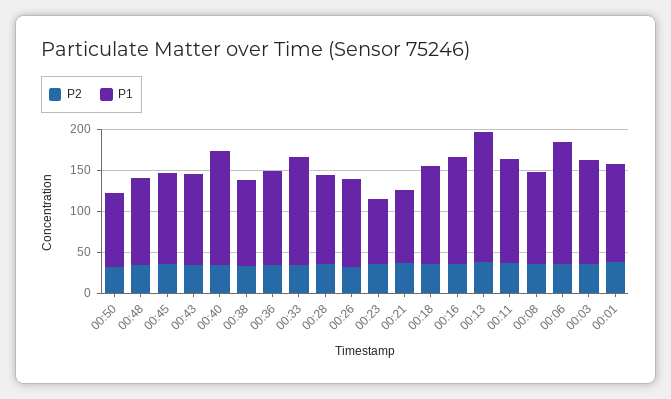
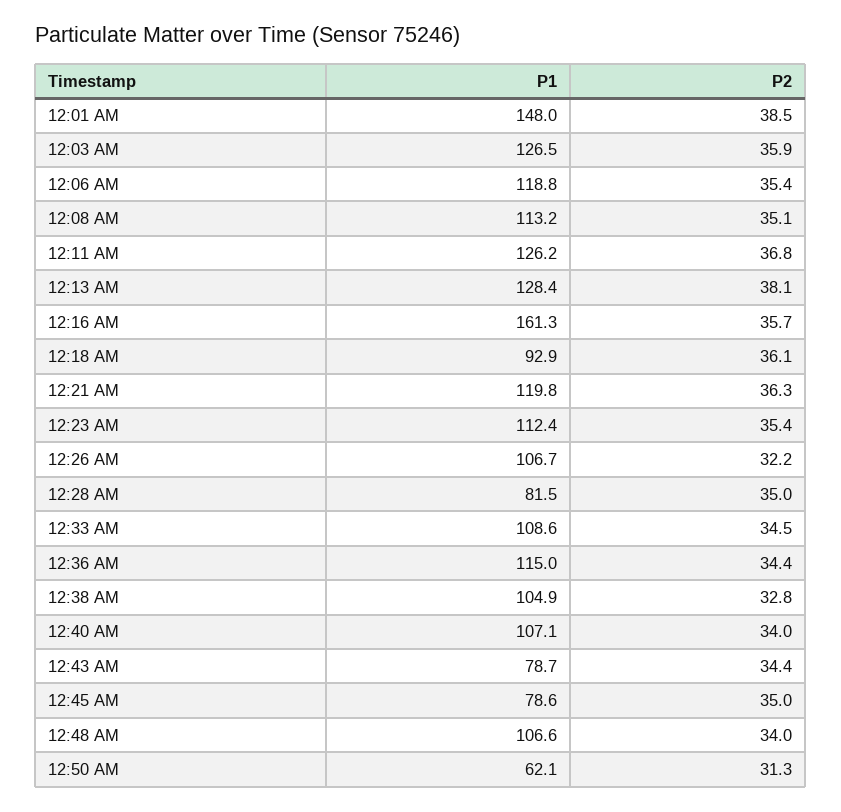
P1, 00:50: 90 -> 62.1
P1, 00:45: 110 -> 78.6
P1, 00:43: 110 -> 78.7
P1, 00:40: 140 -> 107.1
P1, 00:33: 130 -> 108.6
P1, 00:28: 110 -> 81.5
P1, 00:23: 80 -> 112.4
P1, 00:21: 90 -> 119.8
P1, 00:18: 120 -> 92.9
P1, 00:16: 130 -> 161.3
P1, 00:13: 160 -> 128.4
P1, 00:06: 150 -> 118.8
P1, 00:01: 120 -> 148

